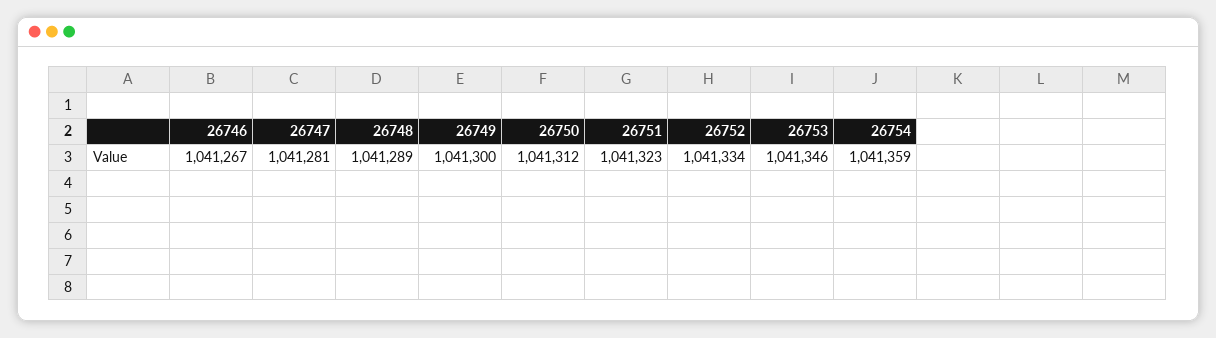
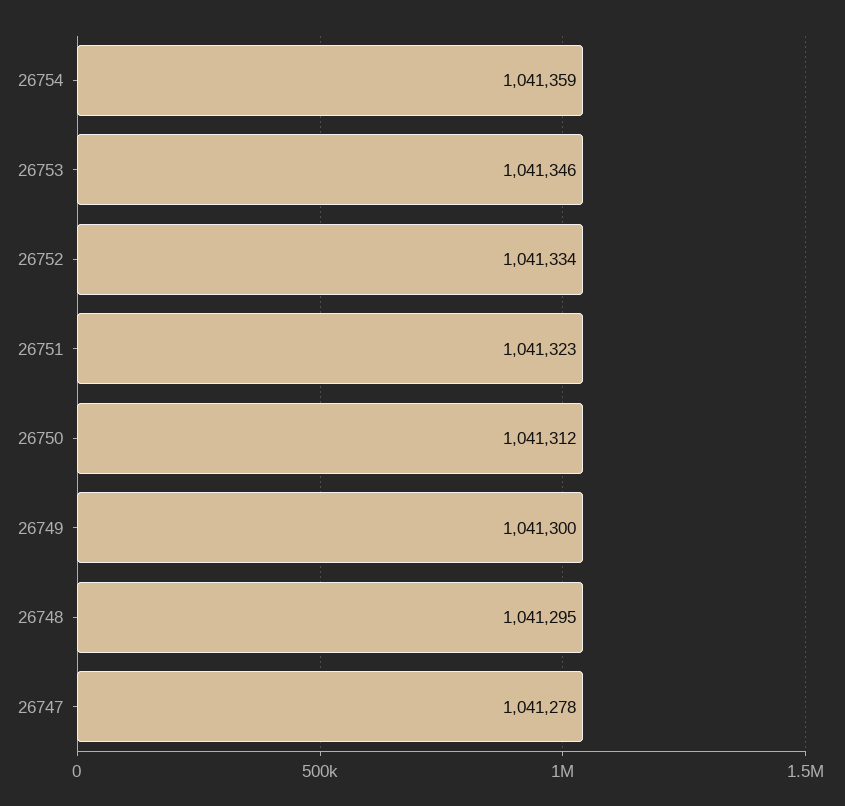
26746: 1041267 -> none
26747: 1041281 -> 1041278
26748: 1041289 -> 1041295

